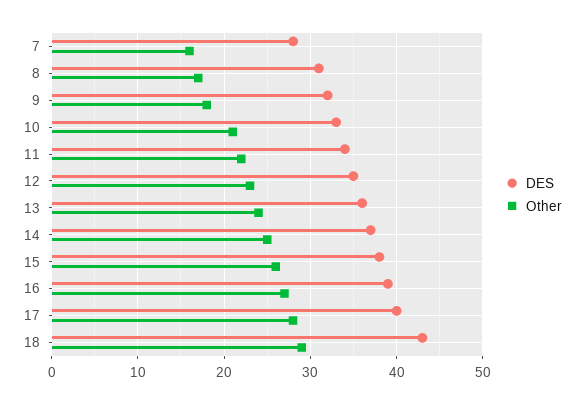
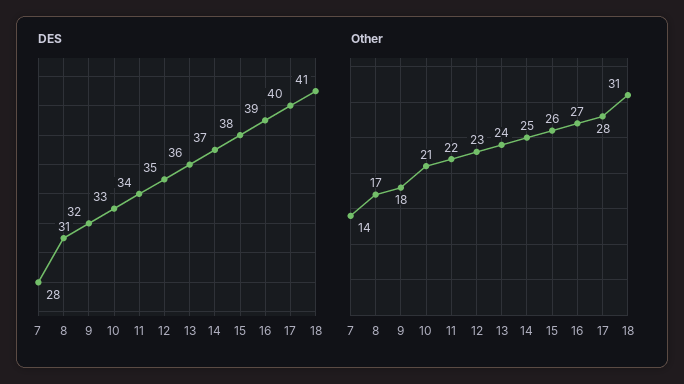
Other, 7: 16 -> 14
DES, 18: 43 -> 41
Other, 18: 29 -> 31

